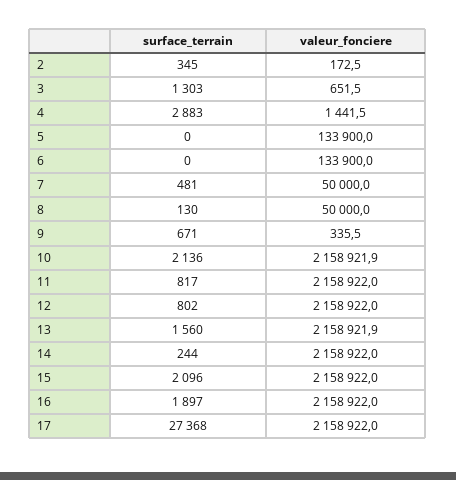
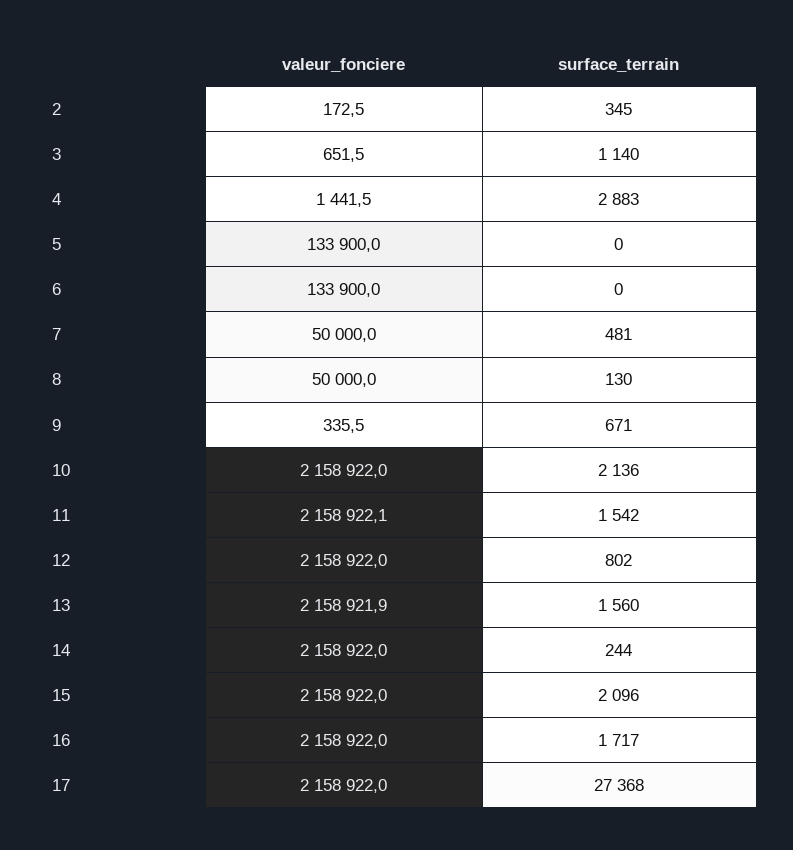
surface_terrain, 3: 1303 -> 1140
valeur_fonciere, 10: 2158921.9 -> 2158922
surface_terrain, 11: 817 -> 1542
valeur_fonciere, 11: 2158922 -> 2158922.1
surface_terrain, 16: 1897 -> 1717

